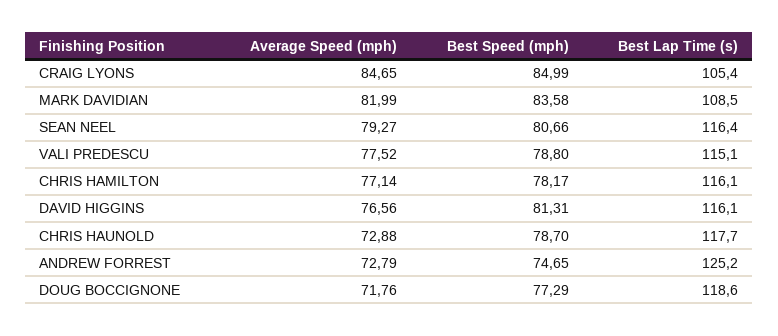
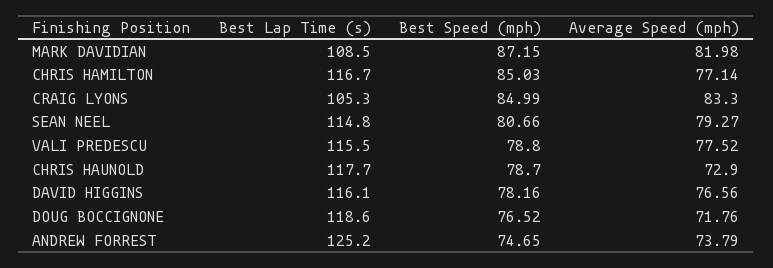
Average Speed (mph), CRAIG LYONS: 84.65 -> 83.3
Best Lap Time (s), CRAIG LYONS: 105.4 -> 105.3
Average Speed (mph), MARK DAVIDIAN: 81.99 -> 81.98
Best Speed (mph), MARK DAVIDIAN: 83.58 -> 87.15
Best Lap Time (s), SEAN NEEL: 116.4 -> 114.8
Best Lap Time (s), VALI PREDESCU: 115.1 -> 115.5
Best Speed (mph), CHRIS HAMILTON: 78.17 -> 85.03
Best Lap Time (s), CHRIS HAMILTON: 116.1 -> 116.7
Best Speed (mph), DAVID HIGGINS: 81.31 -> 78.16
Average Speed (mph), CHRIS HAUNOLD: 72.88 -> 72.9
Average Speed (mph), ANDREW FORREST: 72.79 -> 73.79
Best Speed (mph), DOUG BOCCIGNONE: 77.29 -> 76.52

